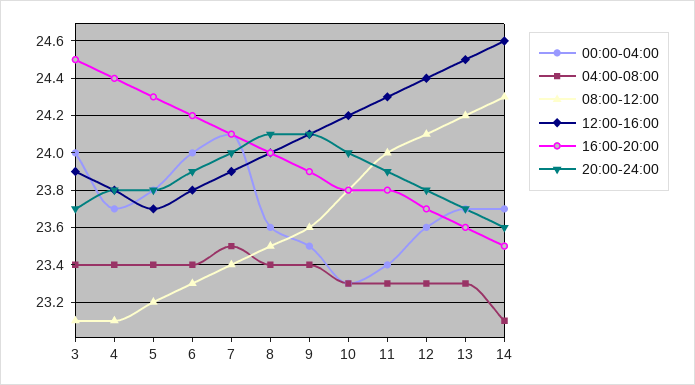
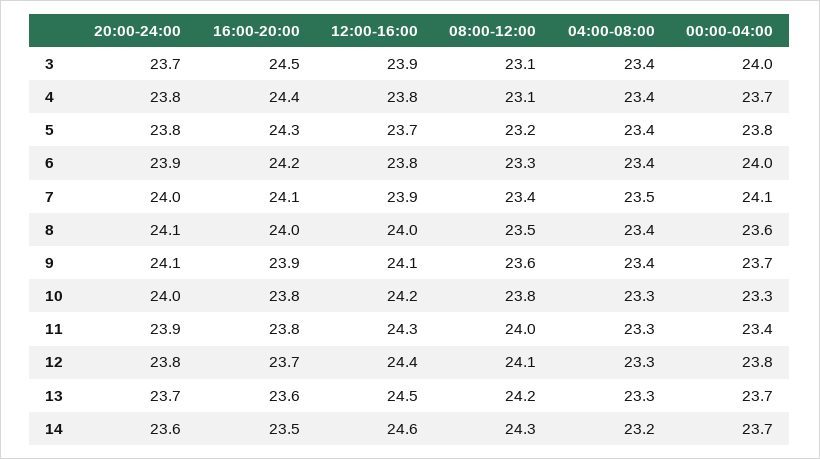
00:00-04:00, 9: 23.5 -> 23.7
00:00-04:00, 12: 23.6 -> 23.8
04:00-08:00, 14: 23.1 -> 23.2

